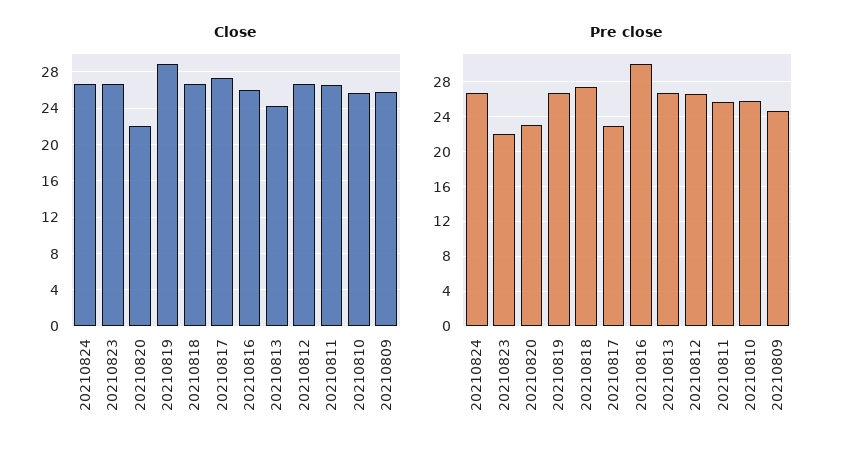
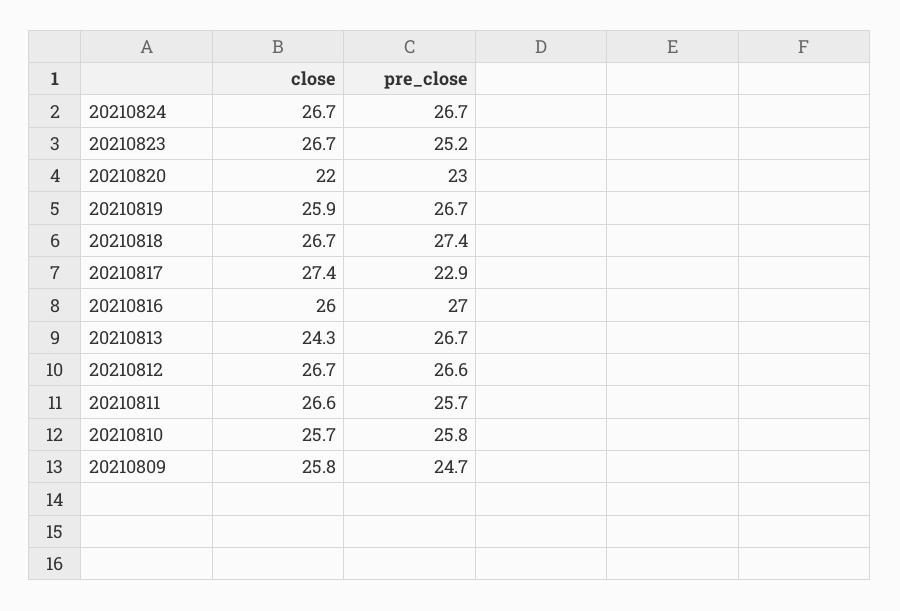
Close, 20210819: 29 -> 25.9
Pre close, 20210823: 22 -> 25.2
Pre close, 20210816: 30 -> 27

